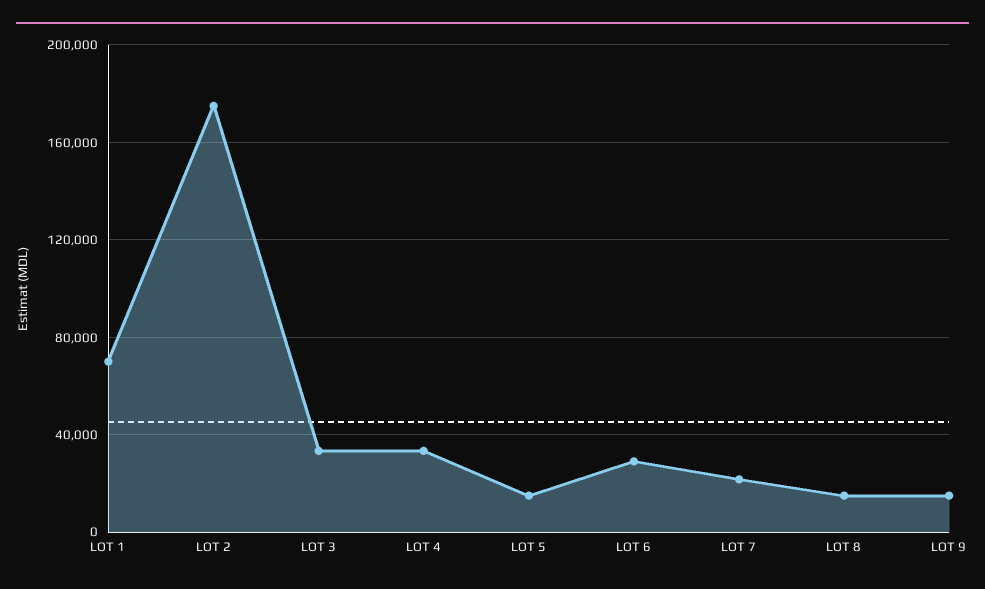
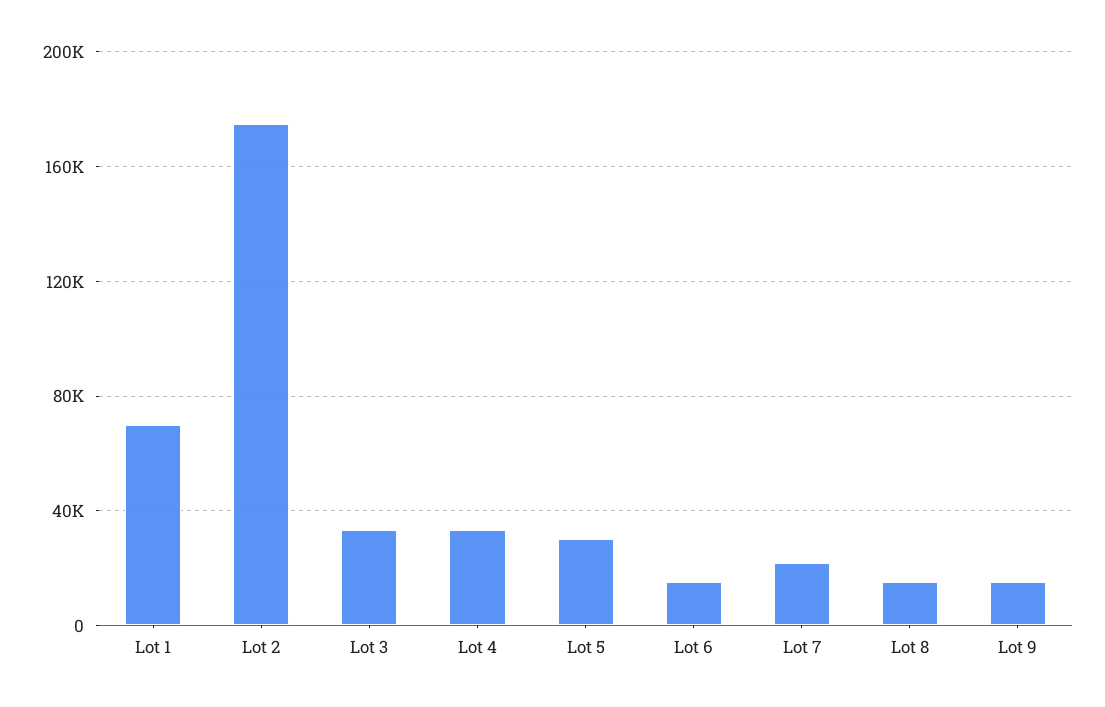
LOT 5: 15000 -> 30000
LOT 6: 30000 -> 15000

